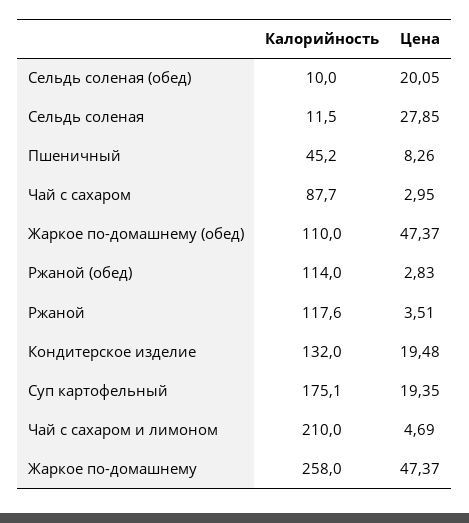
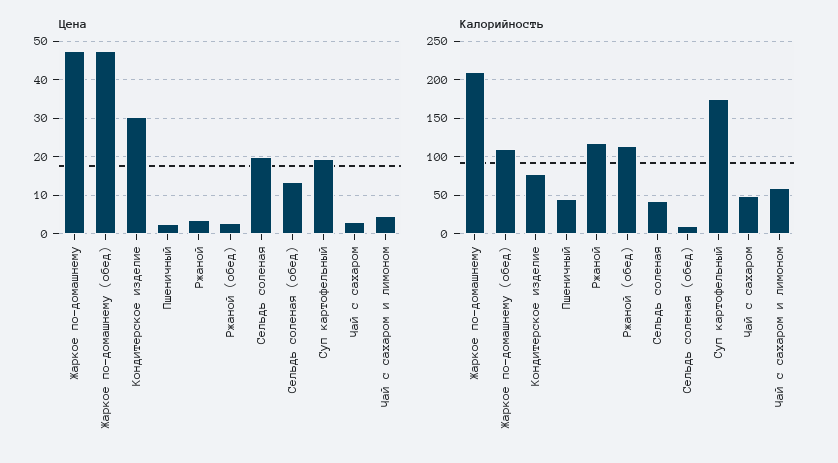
Цена, Сельдь соленая (обед): 20.05 -> 14
Калорийность, Сельдь соленая: 11.5 -> 40
Цена, Сельдь соленая: 27.85 -> 20
Цена, Пшеничный: 8.26 -> 2
Калорийность, Чай с сахаром: 87.7 -> 50
Калорийность, Кондитерское изделие: 132 -> 80
Цена, Кондитерское изделие: 19.48 -> 30
Калорийность, Чай с сахаром и лимоном: 210 -> 60
Калорийность, Жаркое по-домашнему: 258 -> 210

